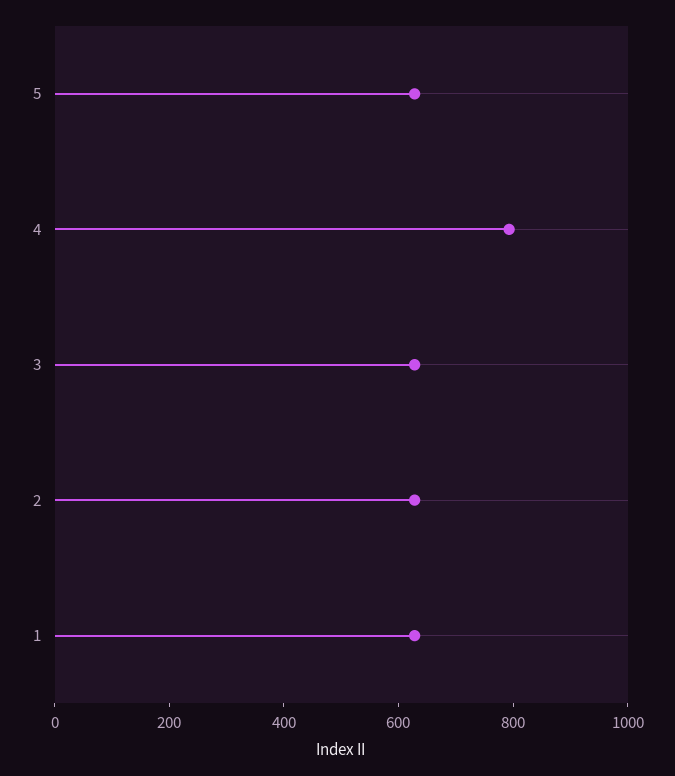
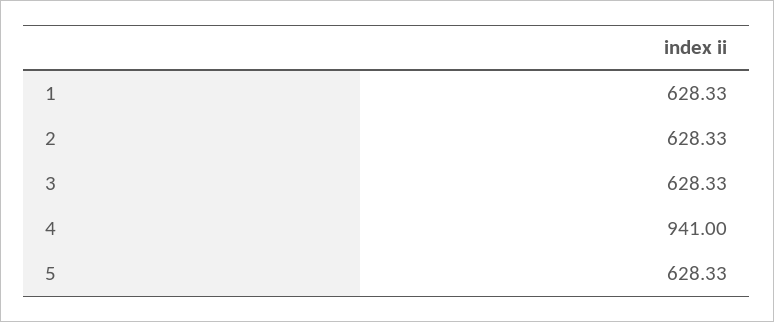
4: 800 -> 941

